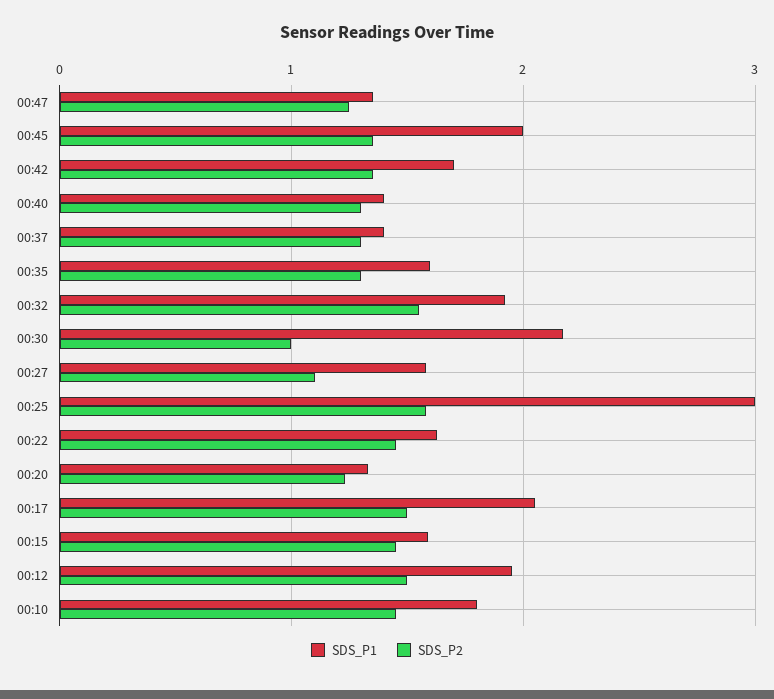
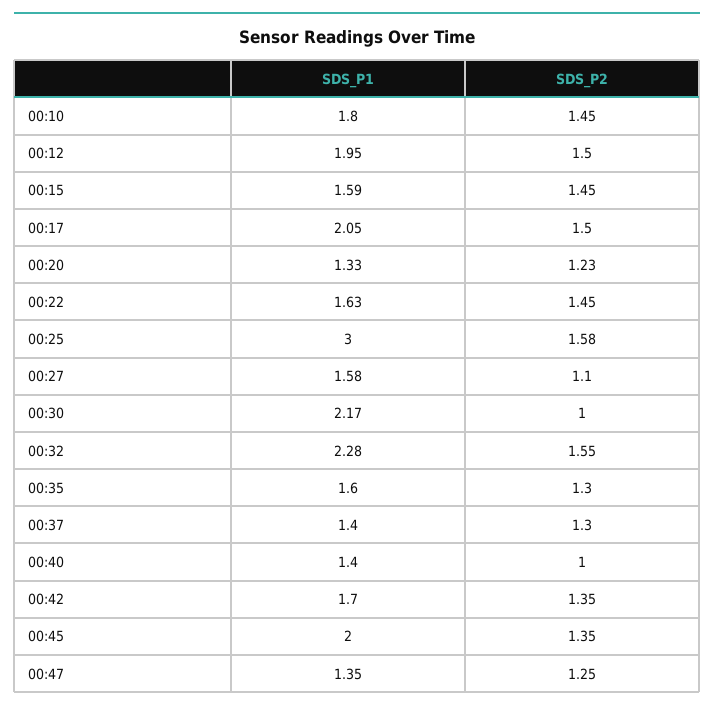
SDS_P2, 00:40: 1.3 -> 1
SDS_P1, 00:32: 1.9 -> 2.28

